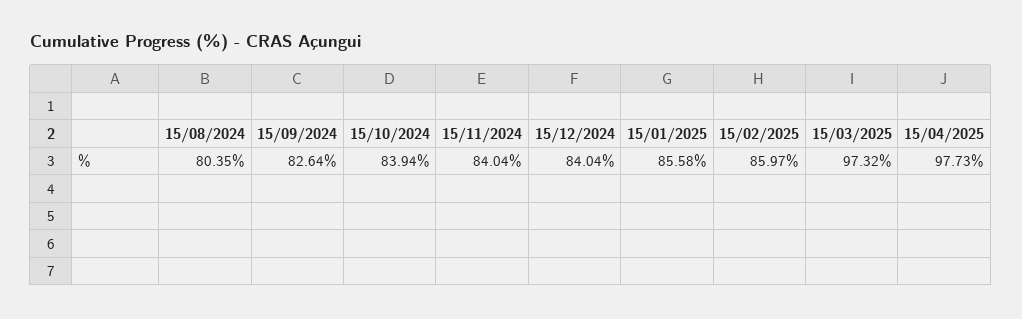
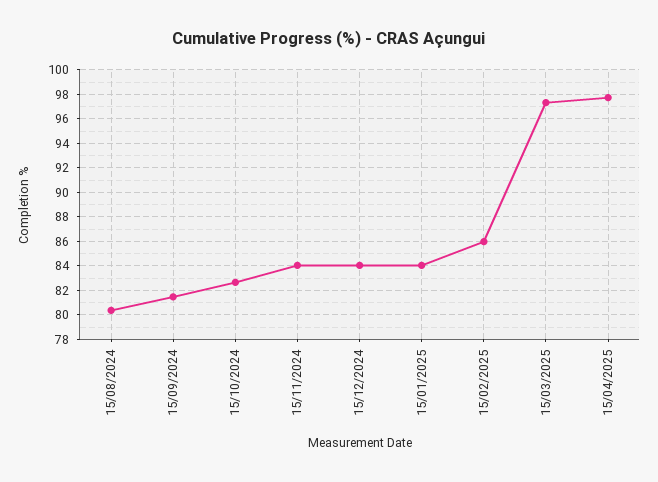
15/09/2024: 82.64 -> 81.5
15/10/2024: 83.94 -> 82.5
15/01/2025: 85.58 -> 84

